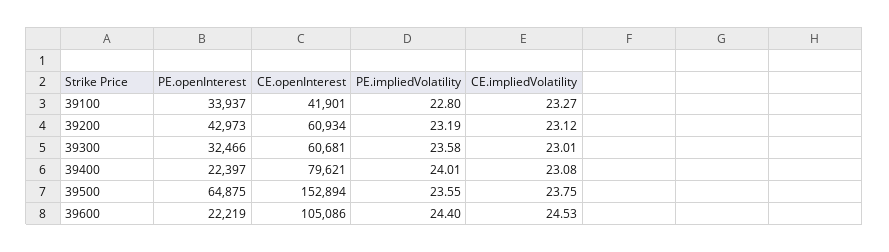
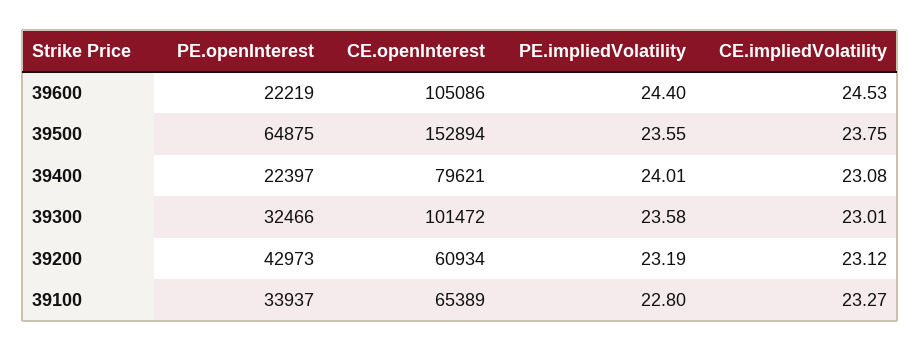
CE.openInterest, 39100: 41901 -> 65389
CE.openInterest, 39300: 60681 -> 101472

